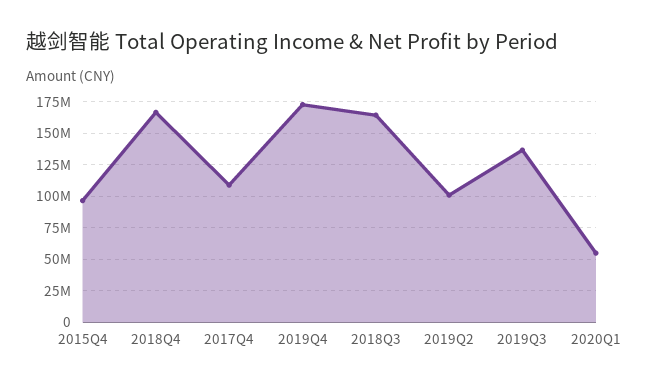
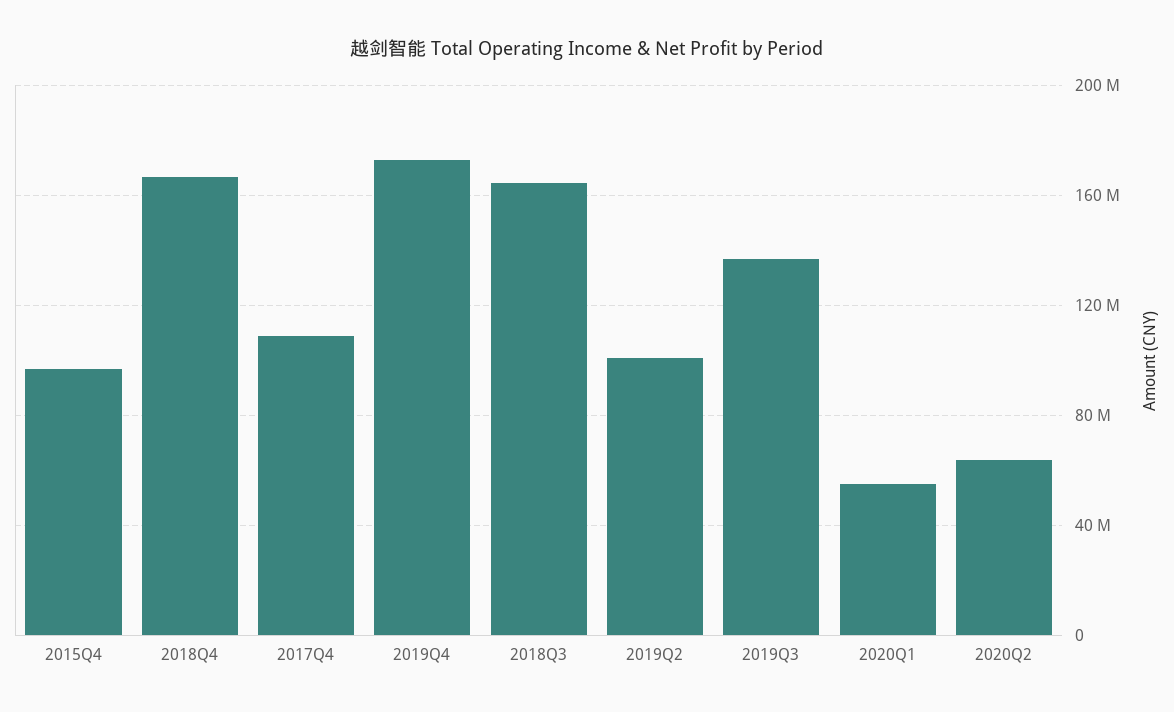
2020Q2: none -> 65000000

